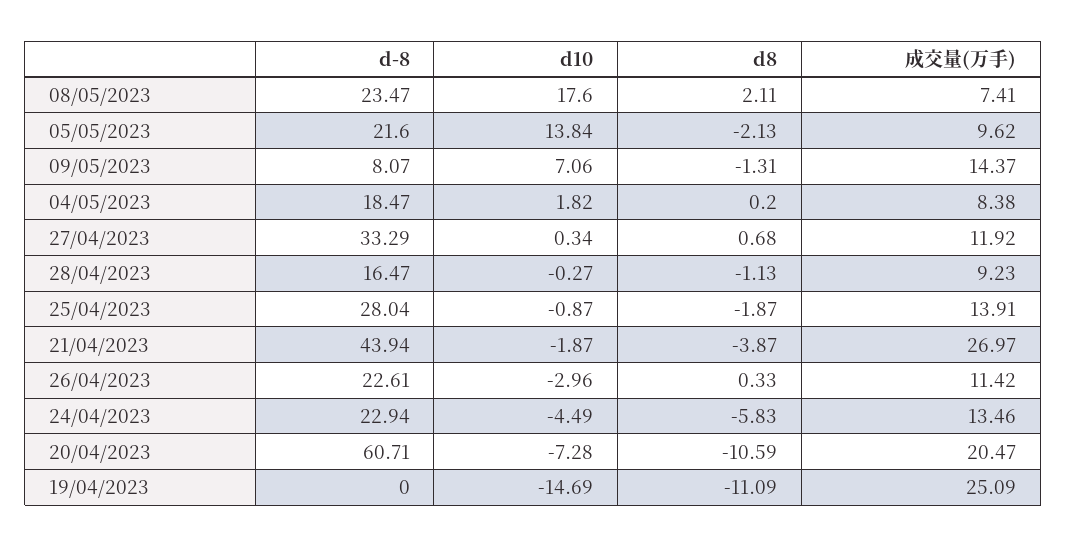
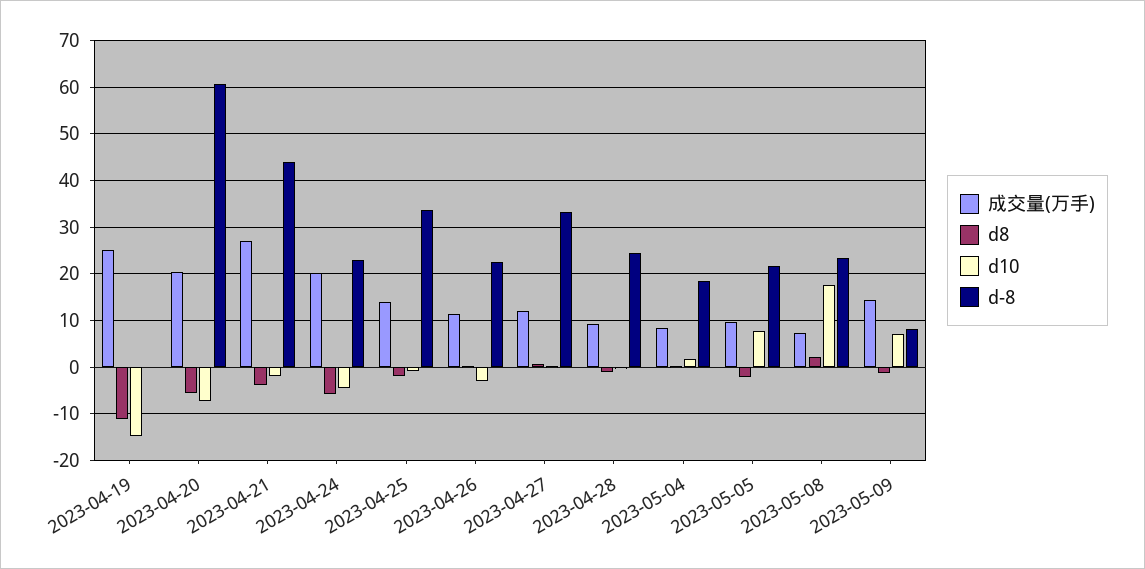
d10, 05/05/2023: 13.84 -> 8
d-8, 28/04/2023: 16.47 -> 24
d-8, 25/04/2023: 28.04 -> 34
成交量(万手), 24/04/2023: 13.46 -> 20
d8, 20/04/2023: -10.59 -> -6

